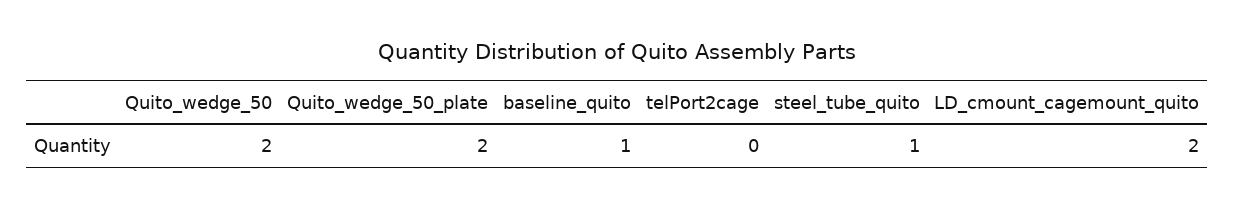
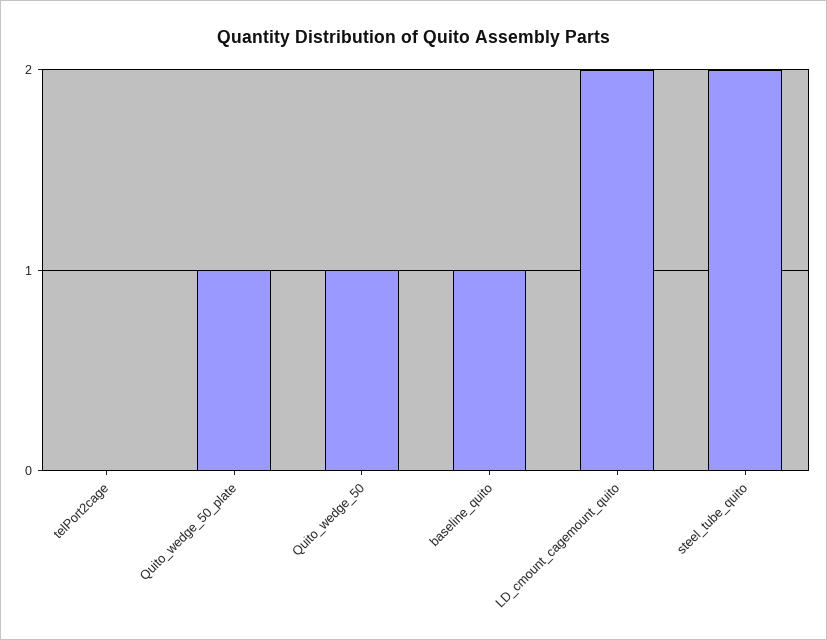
Quito_wedge_50: 2 -> 1
Quito_wedge_50_plate: 2 -> 1
steel_tube_quito: 1 -> 2

